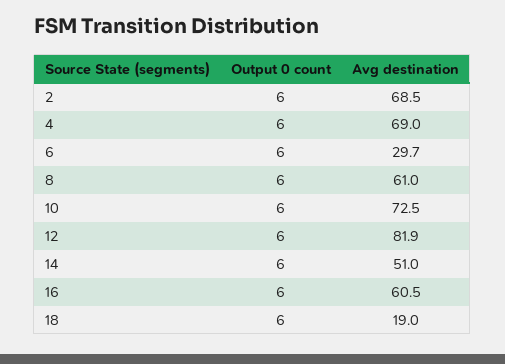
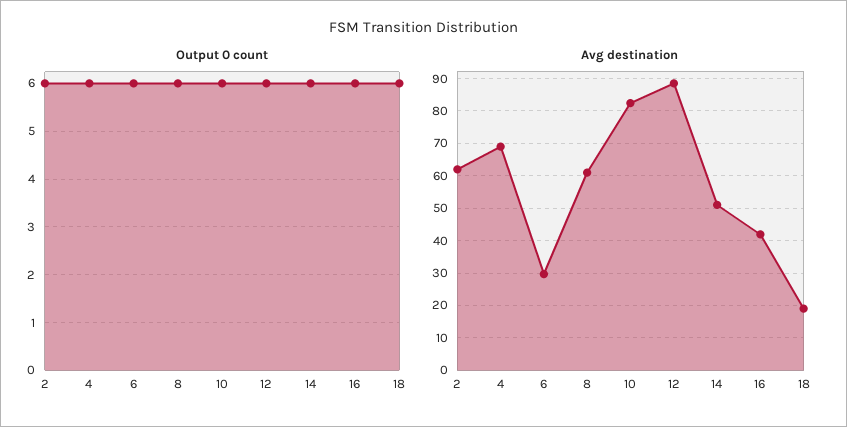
Avg destination, 2: 68.5 -> 62
Avg destination, 10: 72.5 -> 82
Avg destination, 12: 81.9 -> 88
Avg destination, 16: 60.5 -> 42

